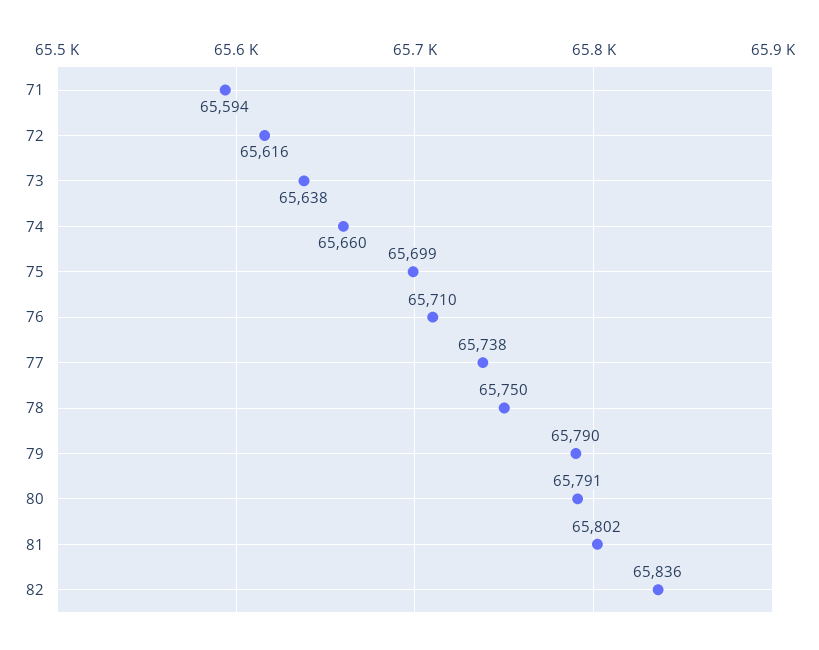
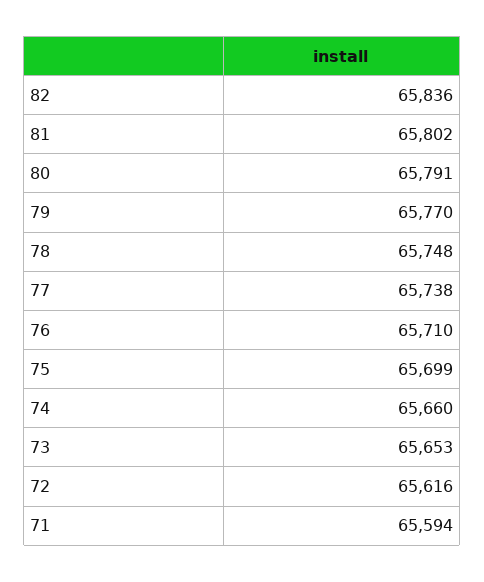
73: 65638 -> 65653
78: 65750 -> 65748
79: 65790 -> 65770

